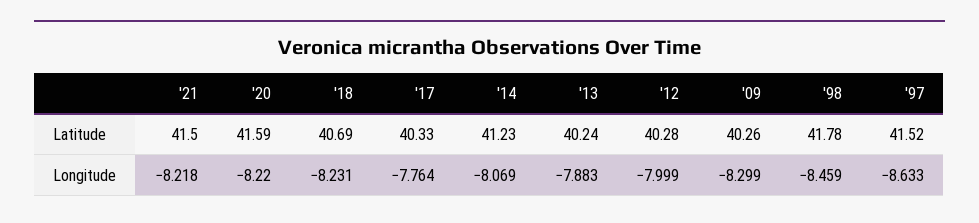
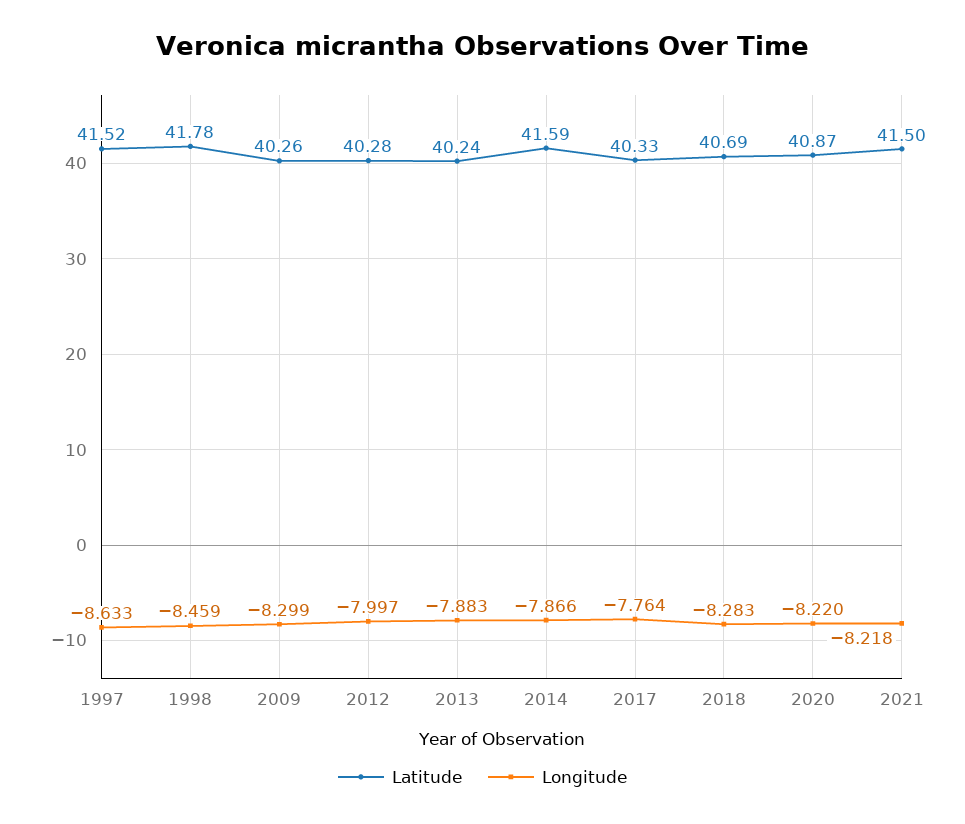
Latitude, '20: 41.59 -> 40.87
Latitude, '14: 41.23 -> 41.59
Longitude, '18: -8.231 -> -8.283
Longitude, '14: -8.069 -> -7.866
Longitude, '12: -7.999 -> -7.997

